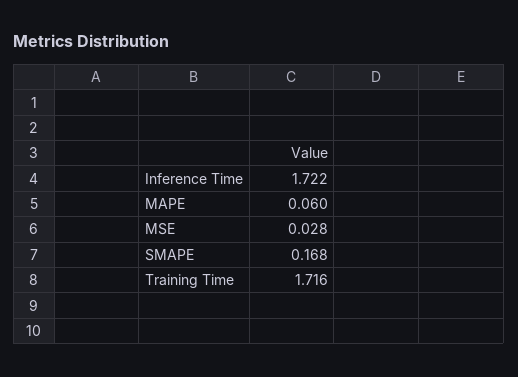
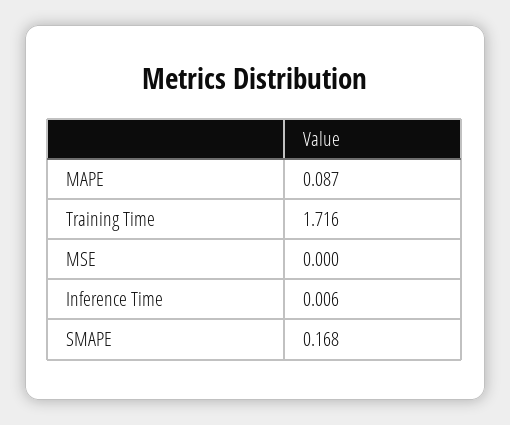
Inference Time: 1.722 -> 0.006
MAPE: 0.06 -> 0.087
MSE: 0.028 -> 0

